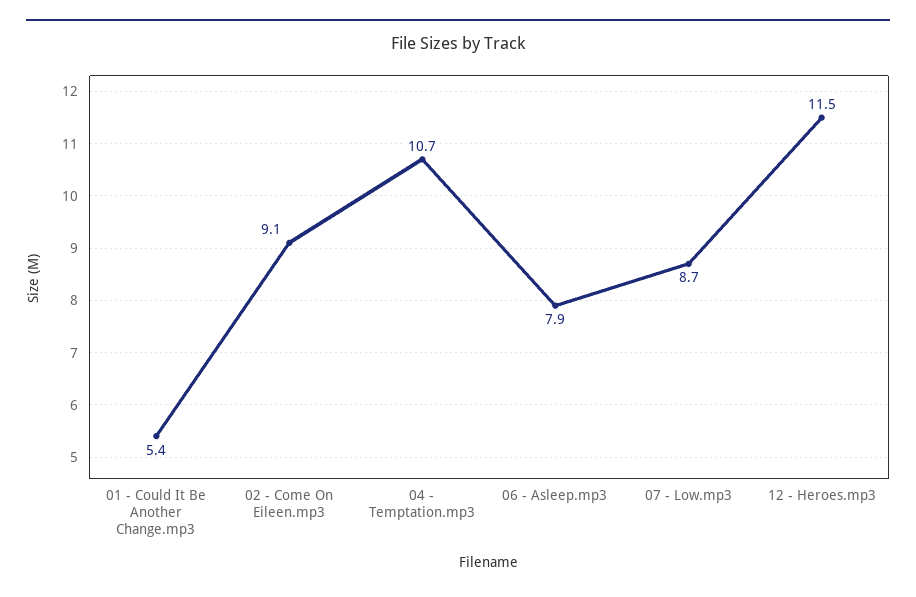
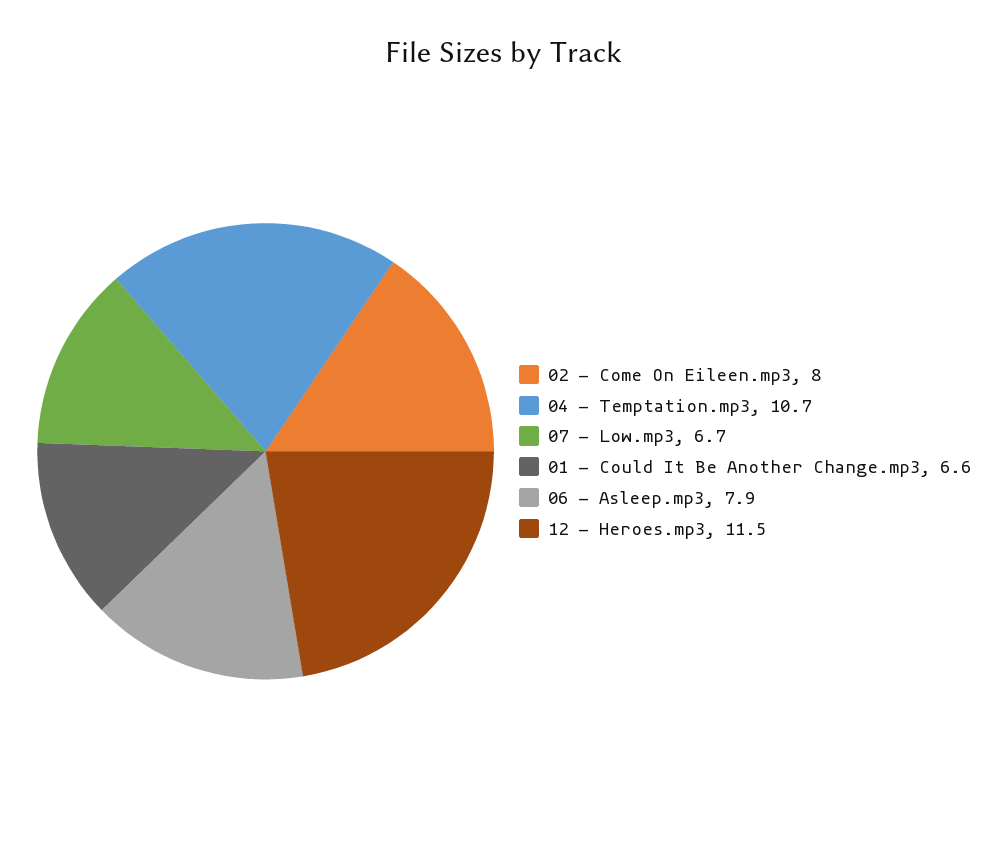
01 - Could It Be Another Change.mp3: 5.4 -> 6.6
02 - Come On Eileen.mp3: 9.1 -> 8
07 - Low.mp3: 8.7 -> 6.7

